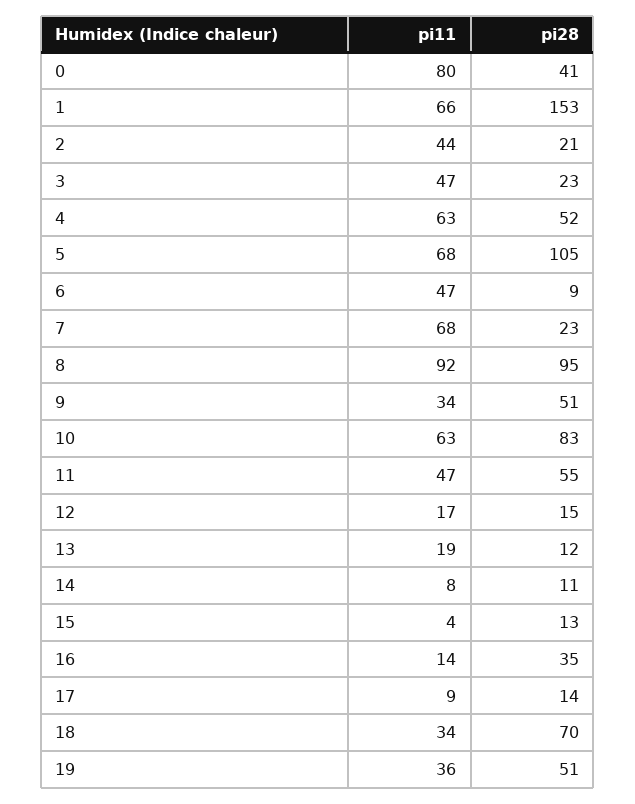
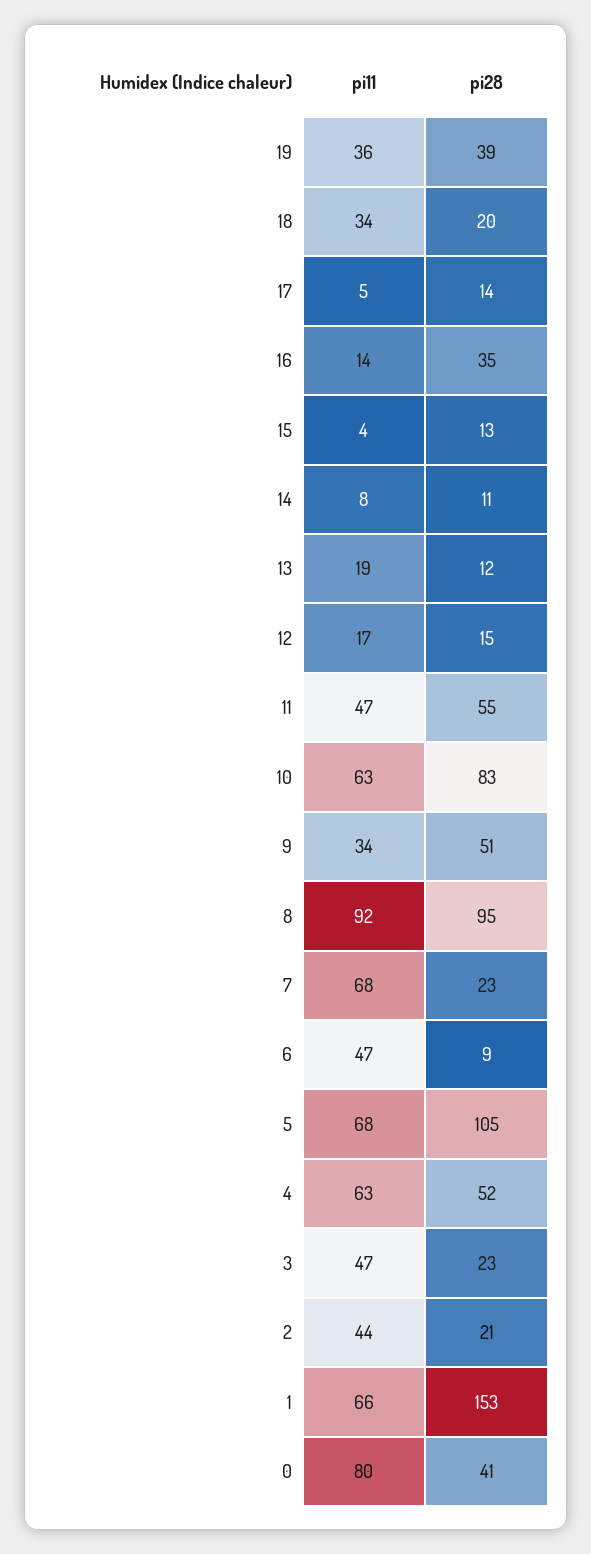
pi11, 17: 9 -> 5
pi28, 18: 70 -> 20
pi28, 19: 51 -> 39

